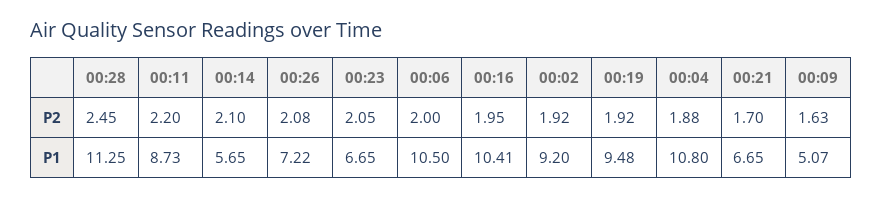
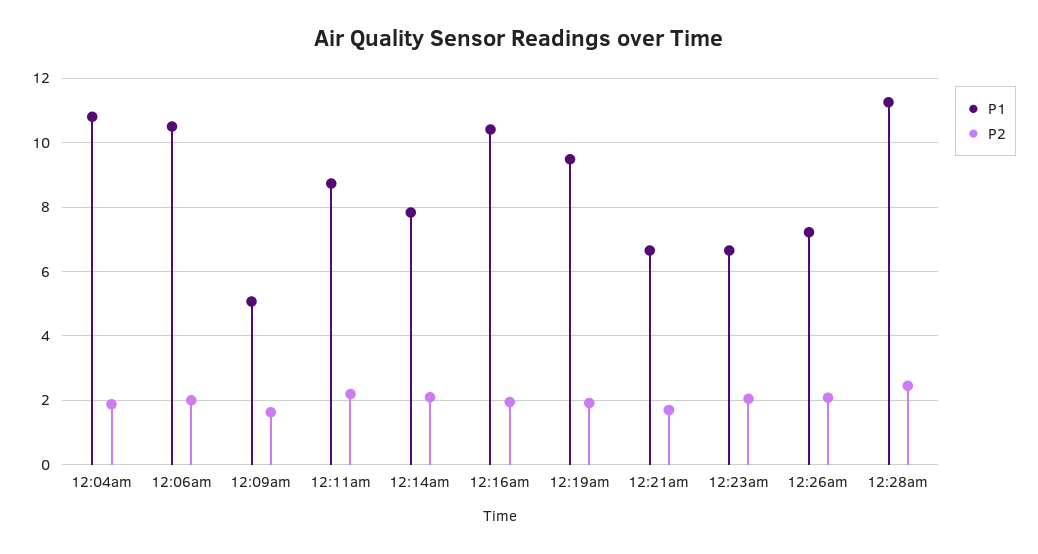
P2, 00:02: 1.92 -> none
P1, 00:14: 5.65 -> 7.8
P1, 00:02: 9.2 -> none

